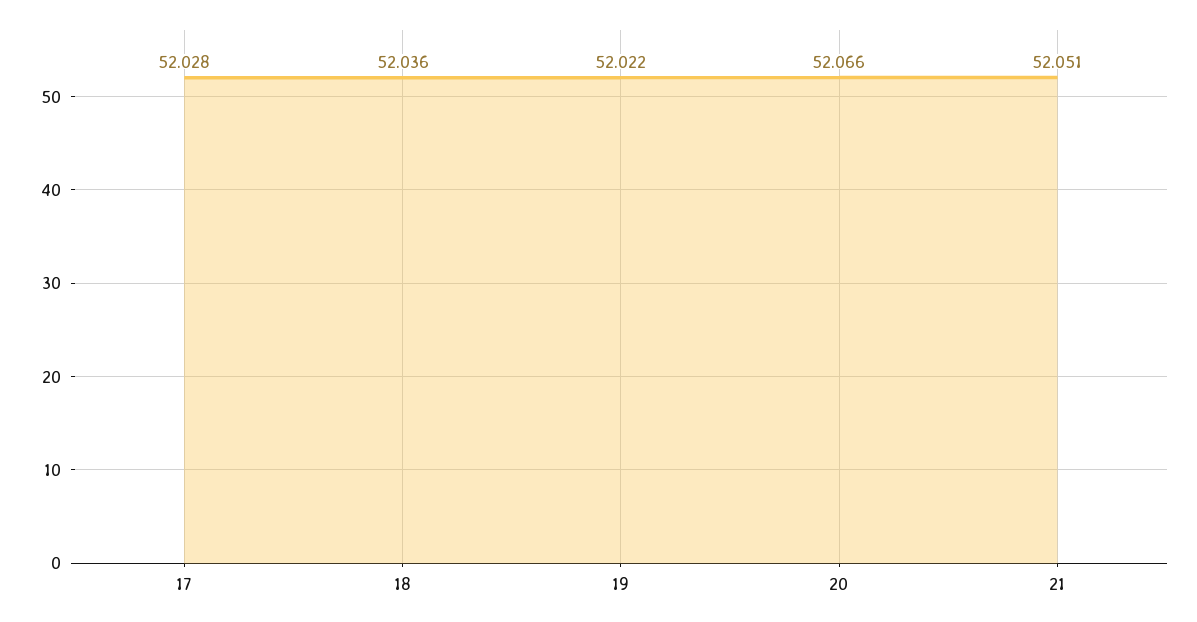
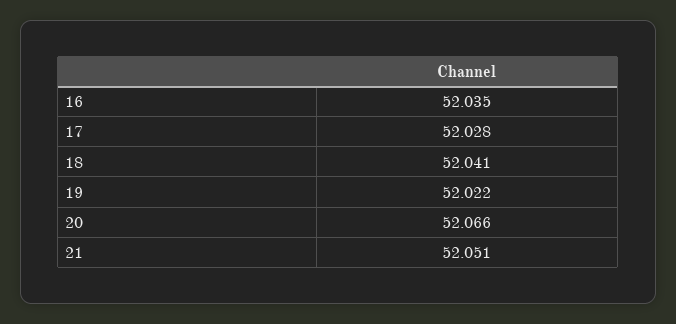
18: 52.036 -> 52.041
16: none -> 52.035

